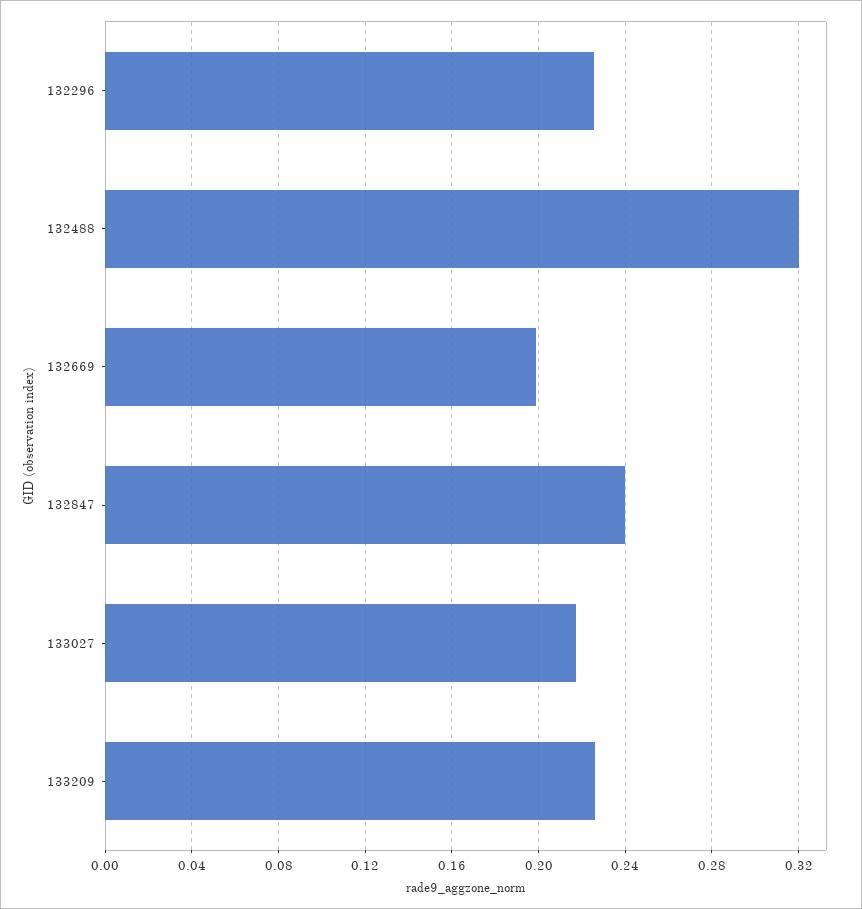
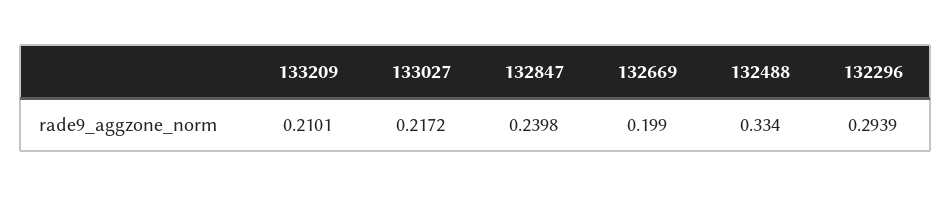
132296: 0.225 -> 0.2939
132488: 0.32 -> 0.334
133209: 0.225 -> 0.2101

